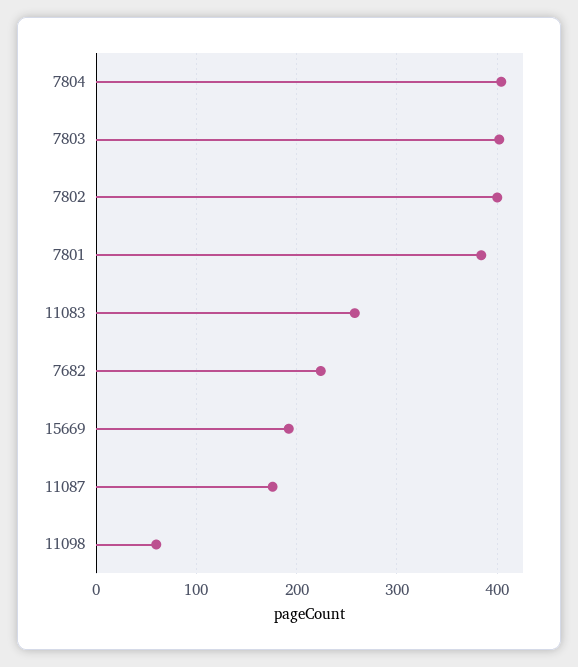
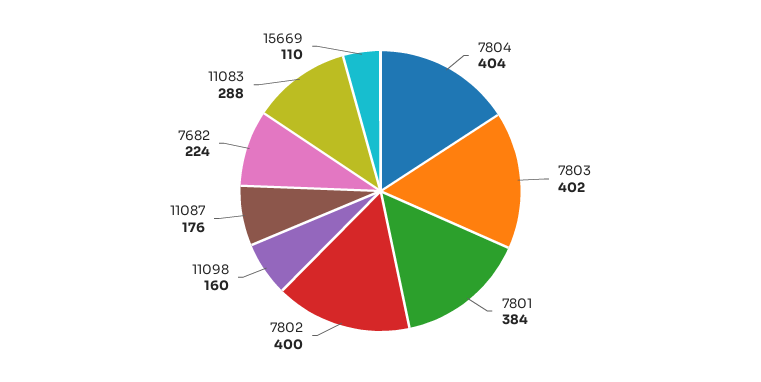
11083: 260 -> 288
15669: 190 -> 110
11098: 60 -> 160

